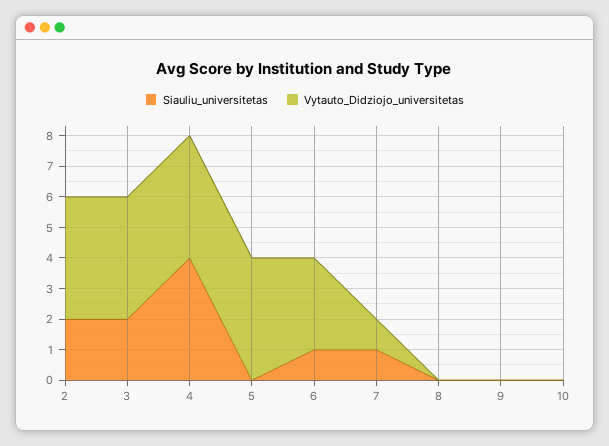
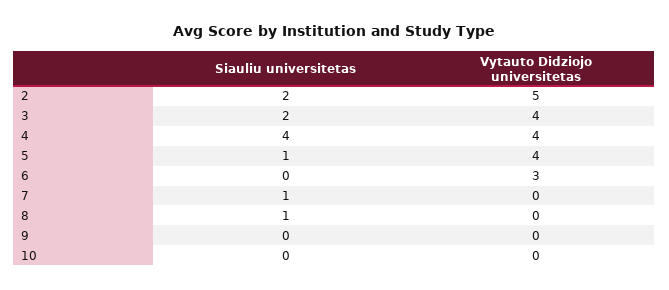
Vytauto_Didziojo_universitetas, 2: 4 -> 5
Siauliu_universitetas, 5: 0 -> 1
Siauliu_universitetas, 6: 1 -> 0
Vytauto_Didziojo_universitetas, 7: 1 -> 0
Siauliu_universitetas, 8: 0 -> 1

